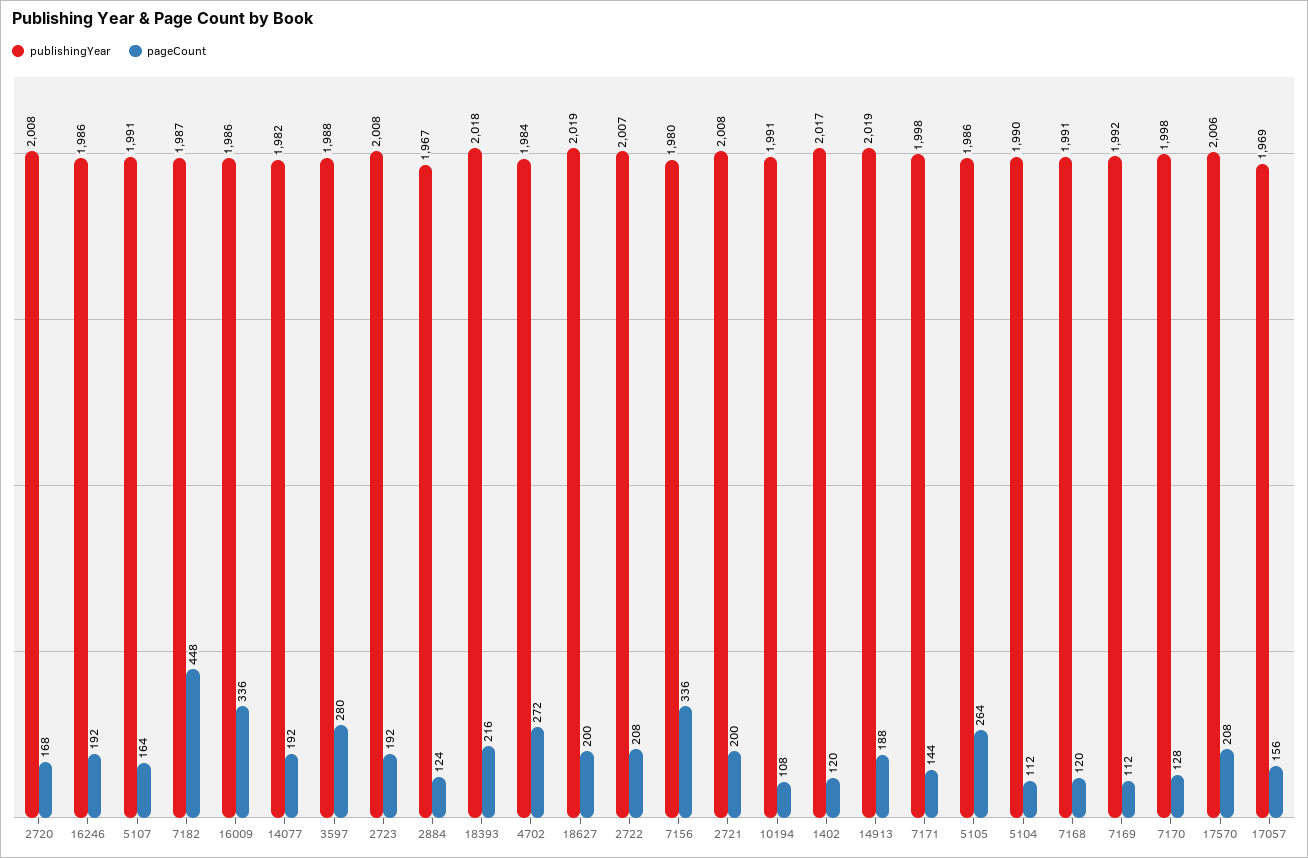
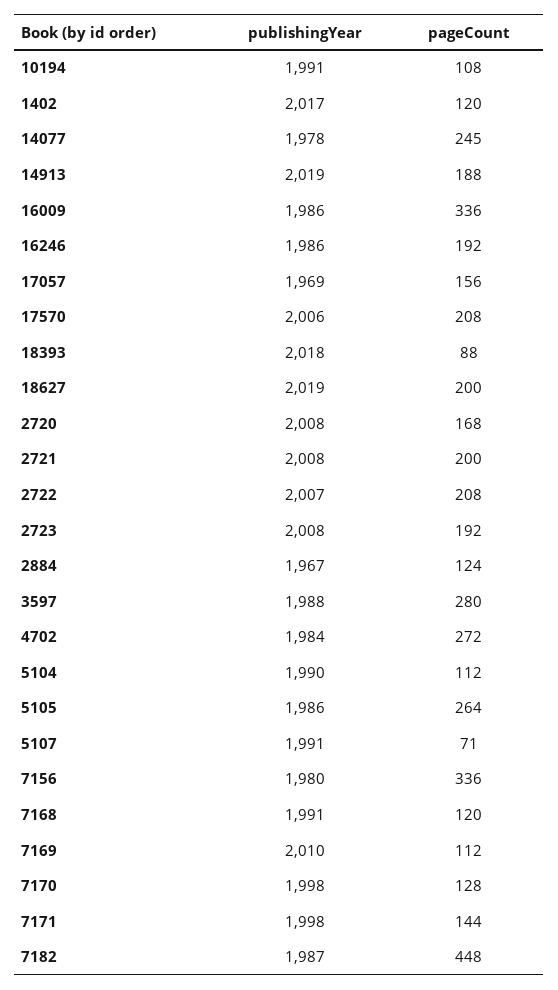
pageCount, 5107: 164 -> 71
publishingYear, 14077: 1982 -> 1978
pageCount, 14077: 192 -> 245
pageCount, 18393: 216 -> 88
publishingYear, 7169: 1992 -> 2010

